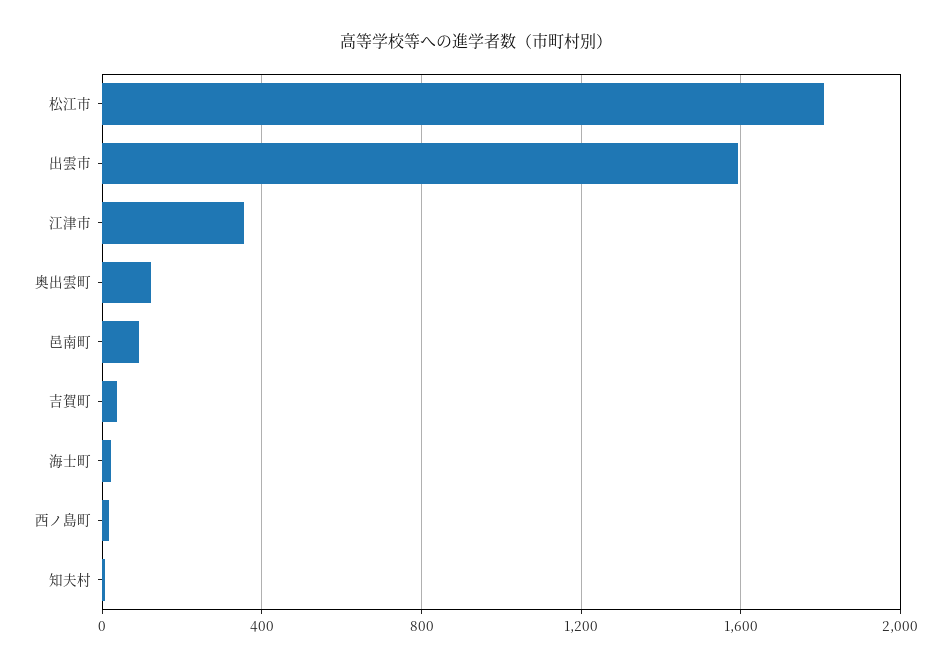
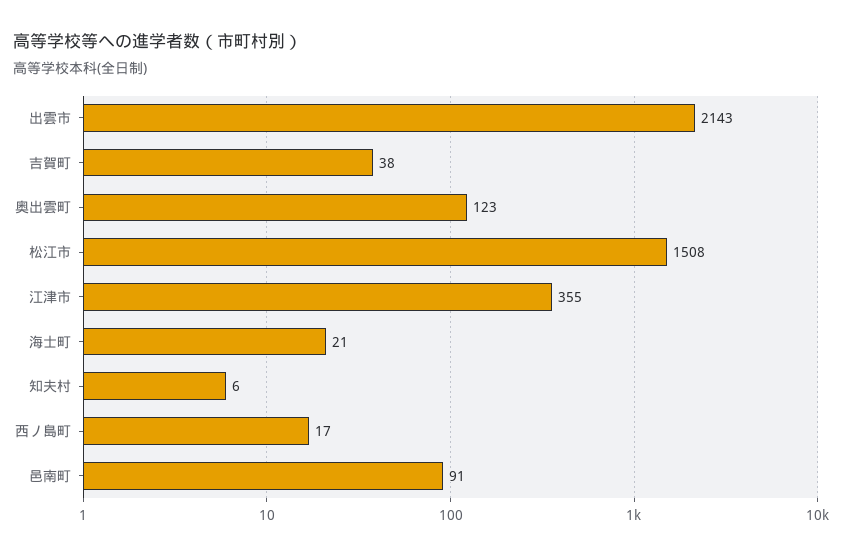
松江市: 1800 -> 1508
出雲市: 1600 -> 2143

